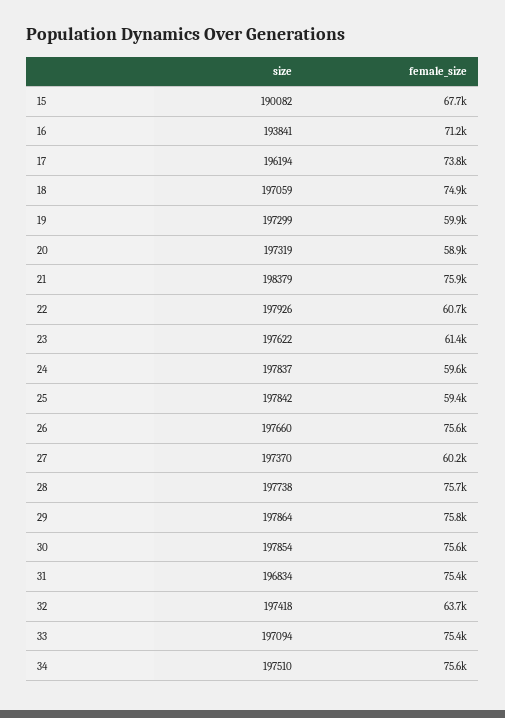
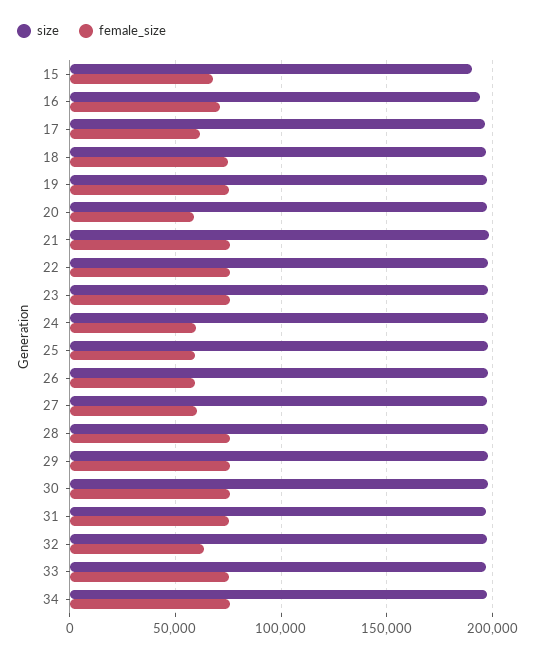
female_size, 17: 73800 -> 60000
female_size, 19: 59900 -> 75000
female_size, 22: 60700 -> 75000
female_size, 23: 61400 -> 75000
female_size, 26: 75600 -> 60000

